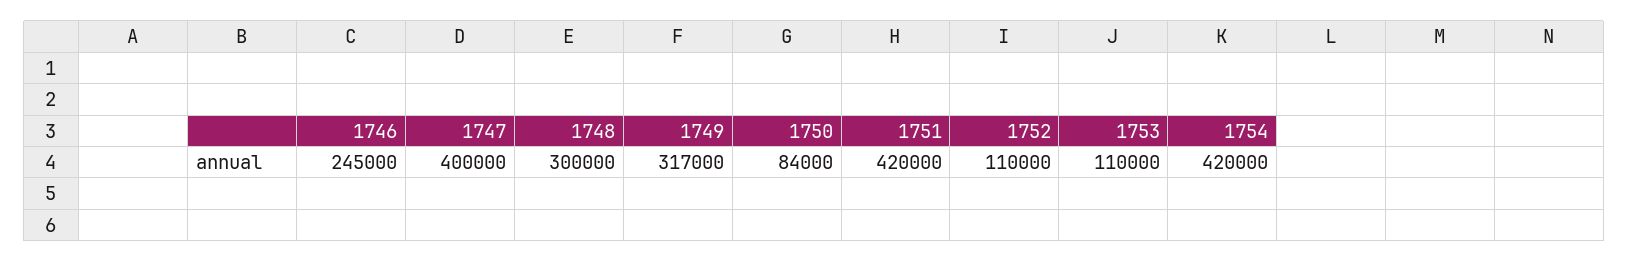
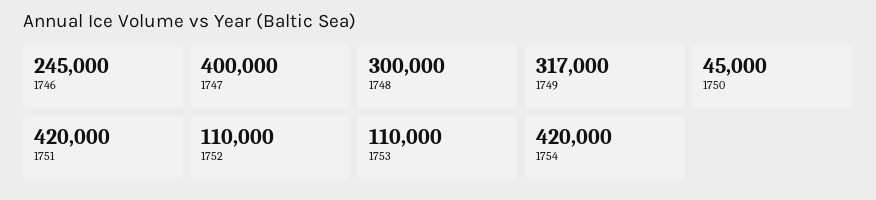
1750: 84000 -> 45000

